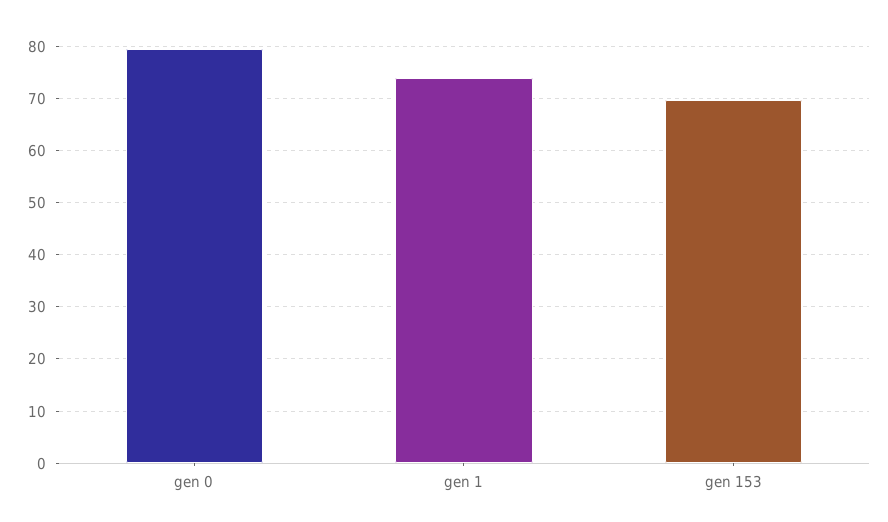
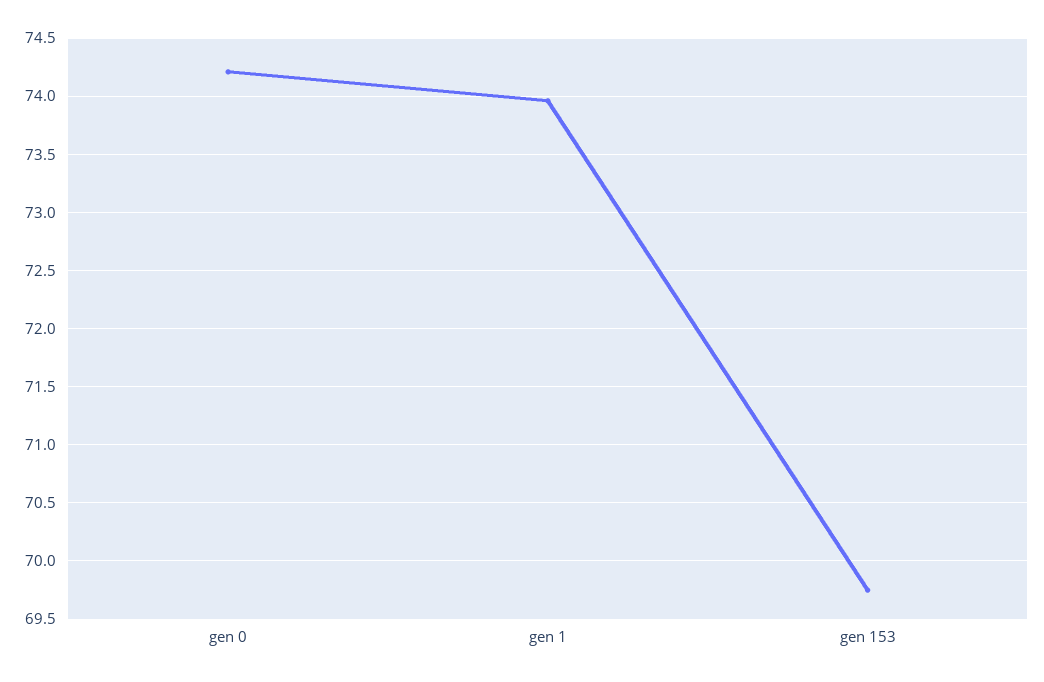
gen 0: 80 -> 74.2

